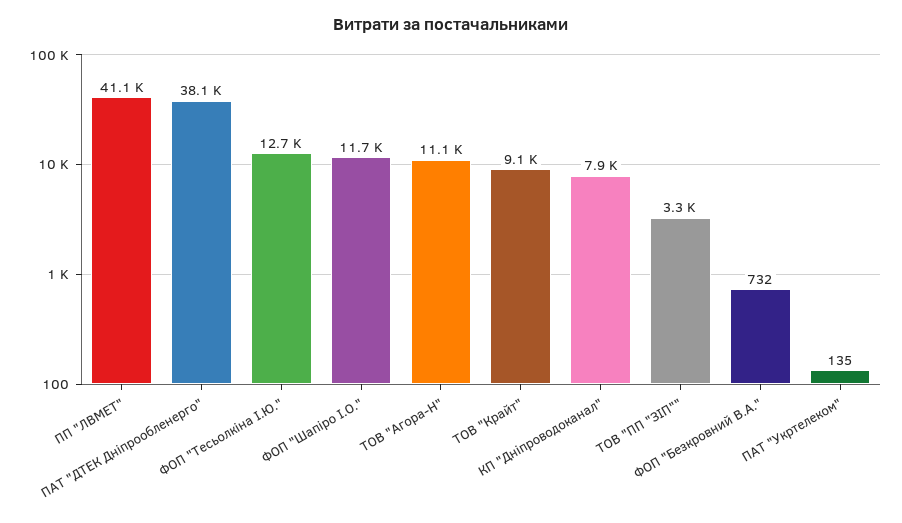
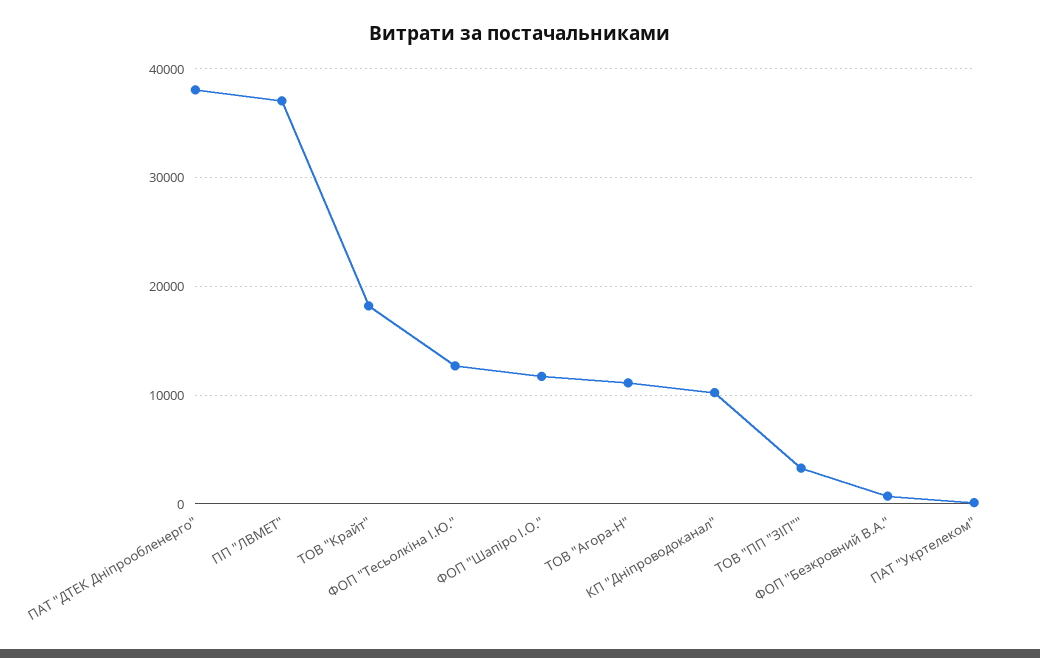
ПП "ЛВМЕТ": 41100 -> 37000
ТОВ "Крайт": 9100 -> 18000
КП "Дніпроводоканал": 7900 -> 10000

